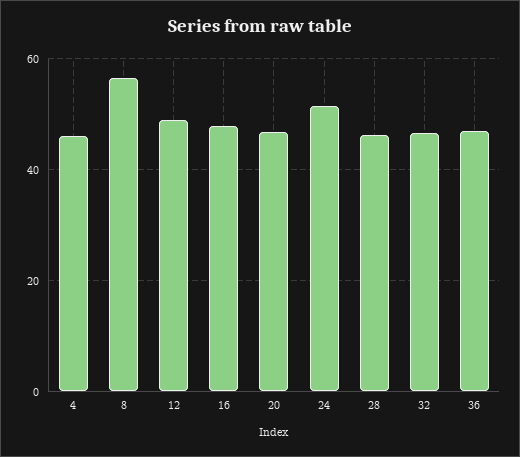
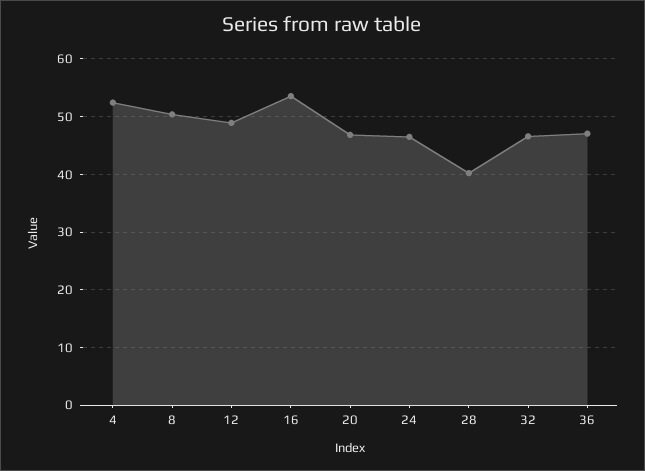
4: 46 -> 52
8: 56 -> 50
16: 48 -> 54
24: 52 -> 46
28: 46 -> 40

